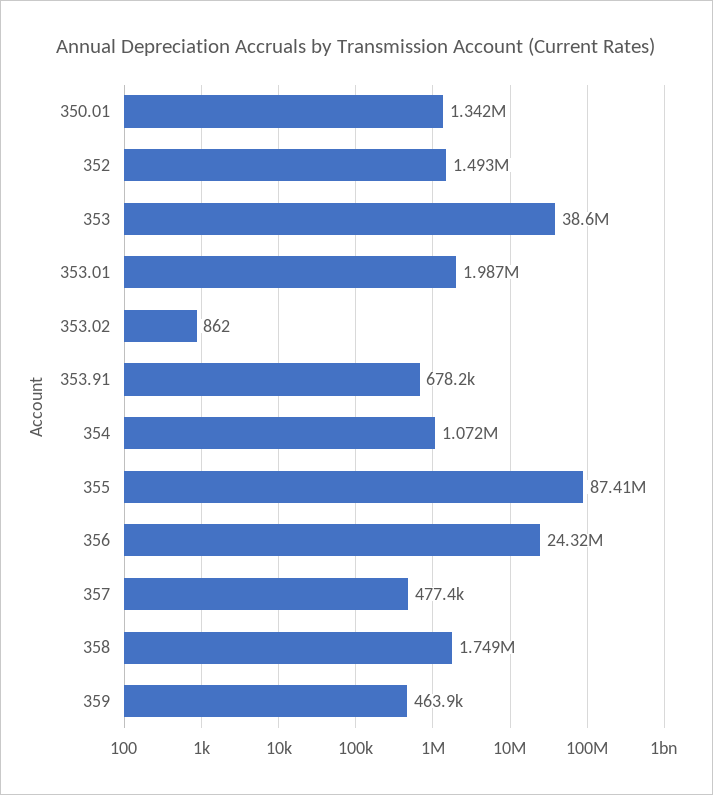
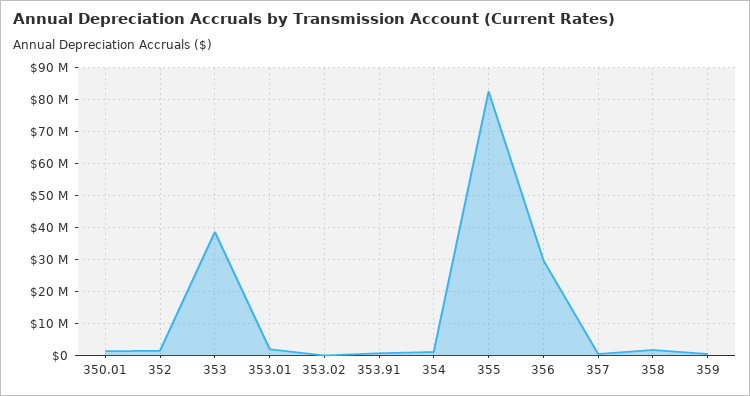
355: 87410000 -> 82000000
356: 24320000 -> 30000000

